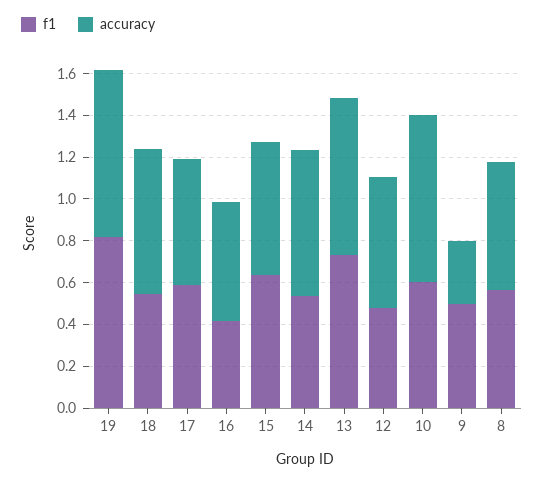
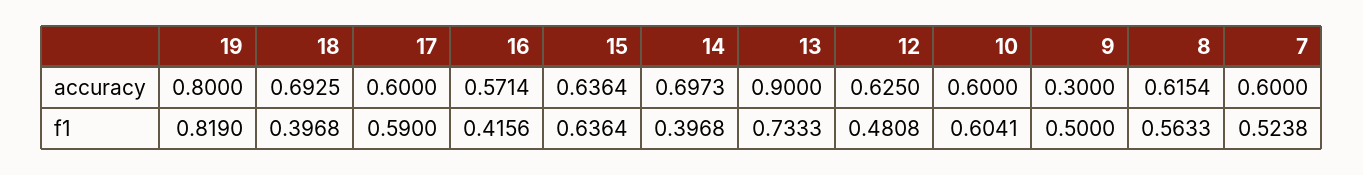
f1, 18: 0.55 -> 0.3968
f1, 14: 0.55 -> 0.3968
accuracy, 13: 0.75 -> 0.9
accuracy, 10: 0.8 -> 0.6
accuracy, 7: none -> 0.6
f1, 7: none -> 0.5238

